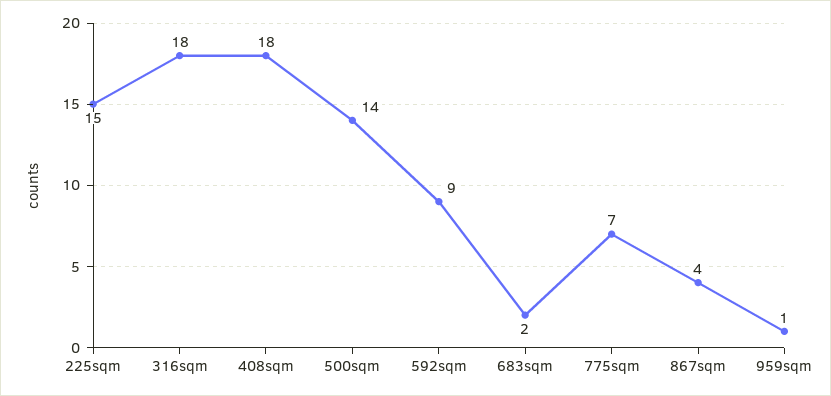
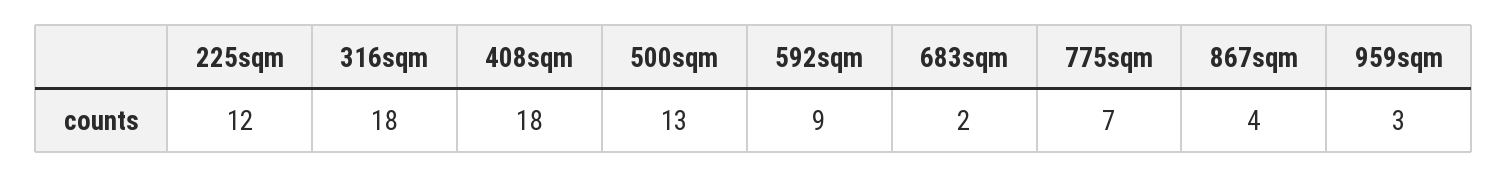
225sqm: 15 -> 12
500sqm: 14 -> 13
959sqm: 1 -> 3

